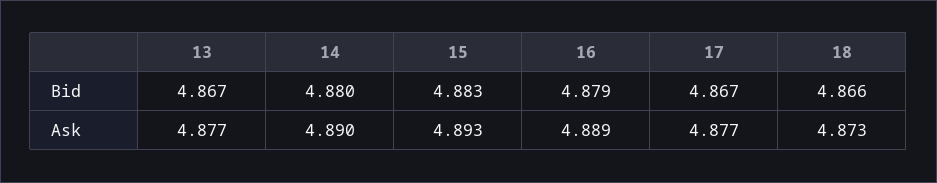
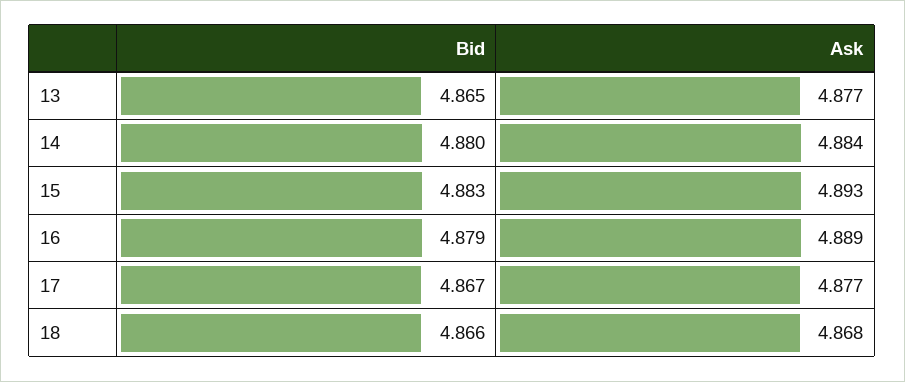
13, Bid: 4.867 -> 4.865
14, Ask: 4.89 -> 4.884
18, Ask: 4.873 -> 4.868

